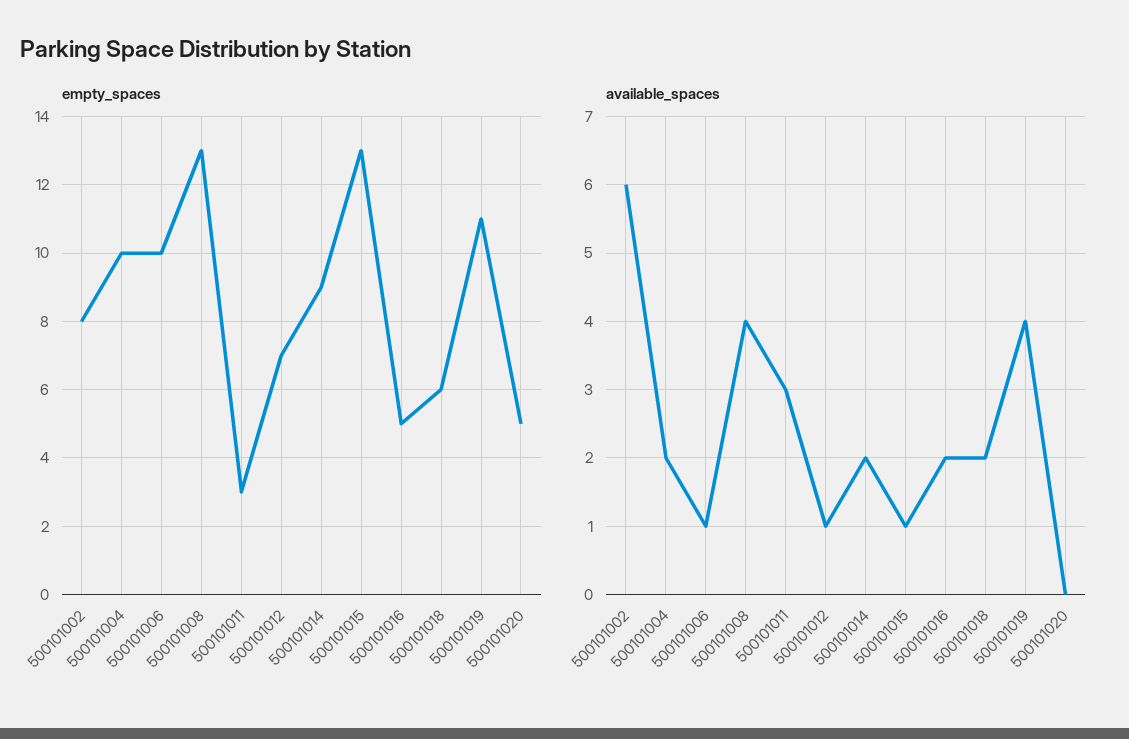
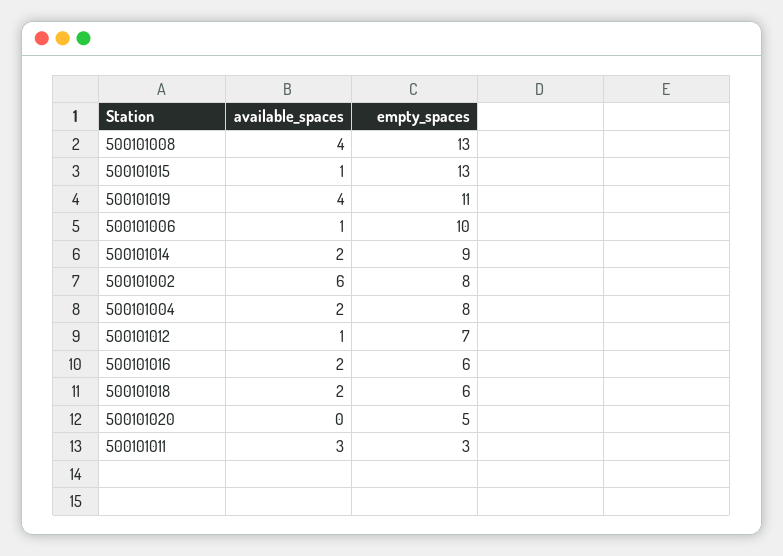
empty_spaces, 500101004: 10 -> 8
empty_spaces, 500101016: 5 -> 6

